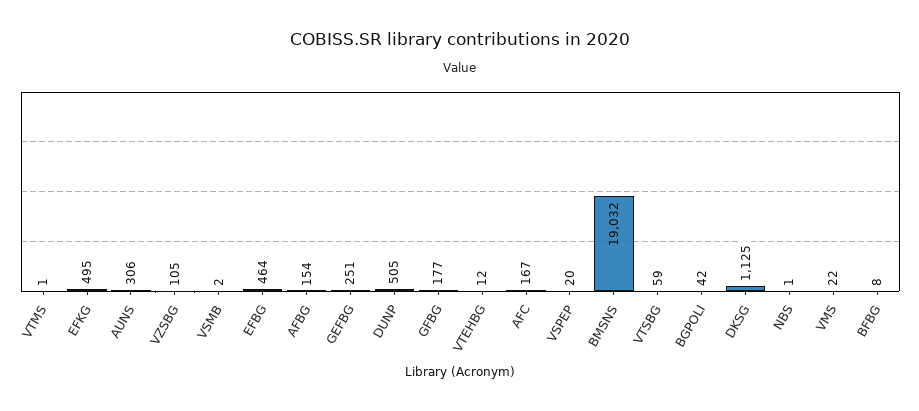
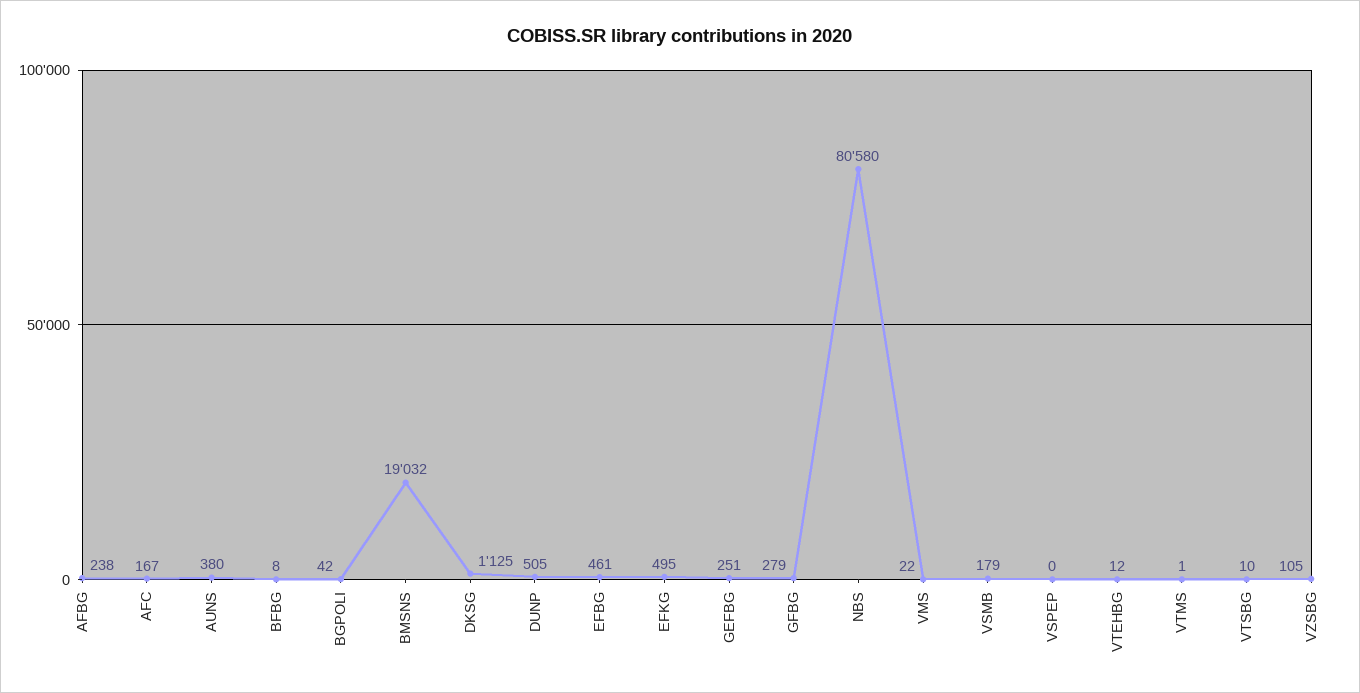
AUNS: 306 -> 380
VSMB: 2 -> 179
EFBG: 464 -> 461
AFBG: 154 -> 238
GFBG: 177 -> 279
VSPEP: 20 -> 0
VTSBG: 59 -> 10
NBS: 1 -> 80580

